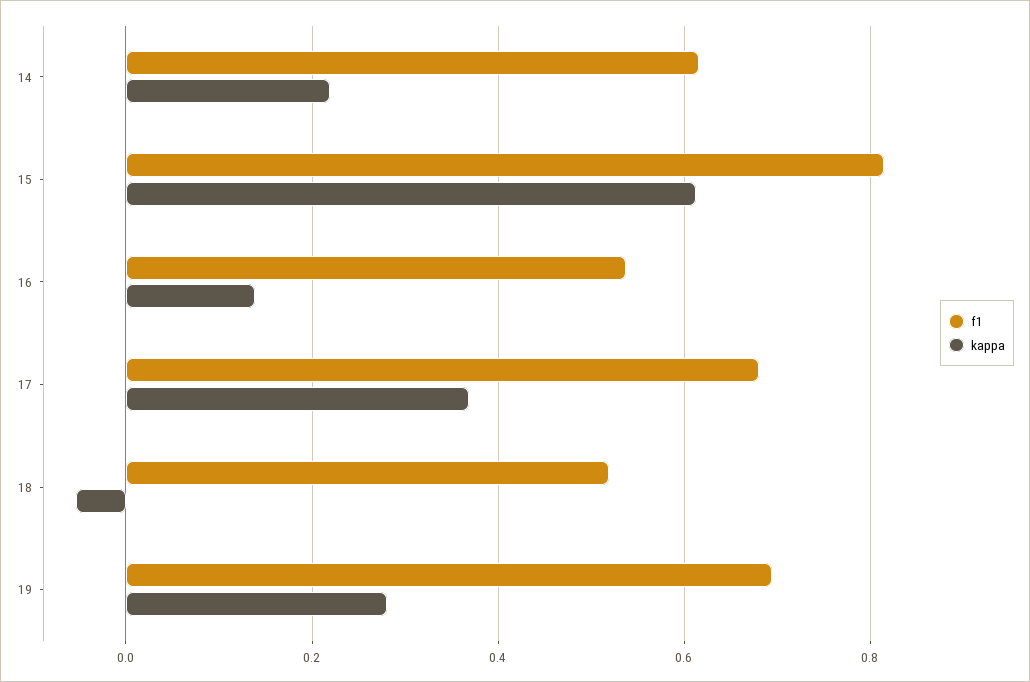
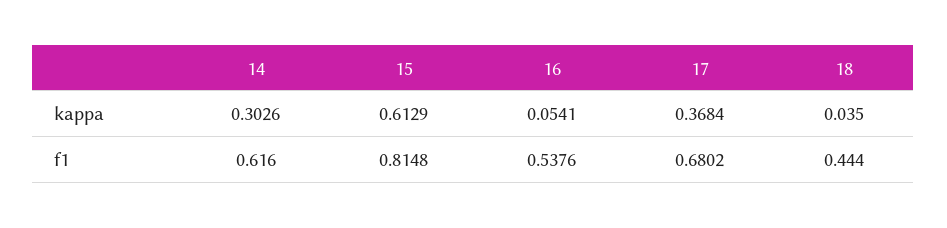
kappa, 14: 0.22 -> 0.3026
kappa, 16: 0.14 -> 0.0541
f1, 18: 0.52 -> 0.444
kappa, 18: -0.06 -> 0.035
f1, 19: 0.7 -> none
kappa, 19: 0.28 -> none

